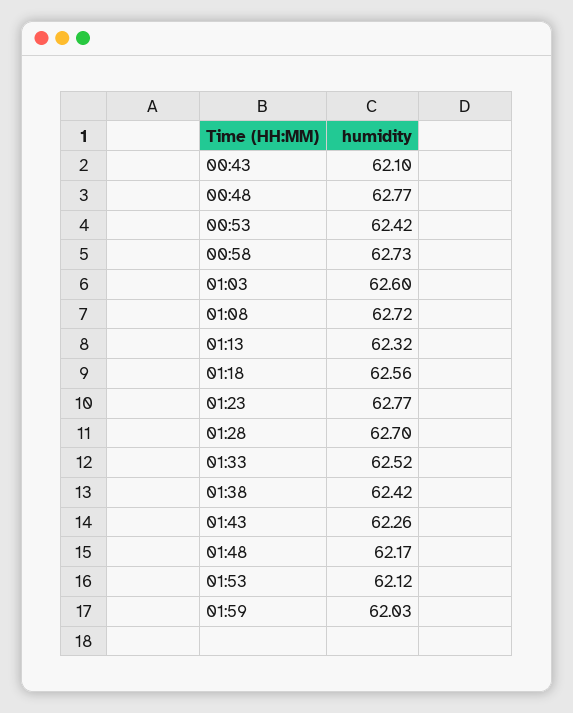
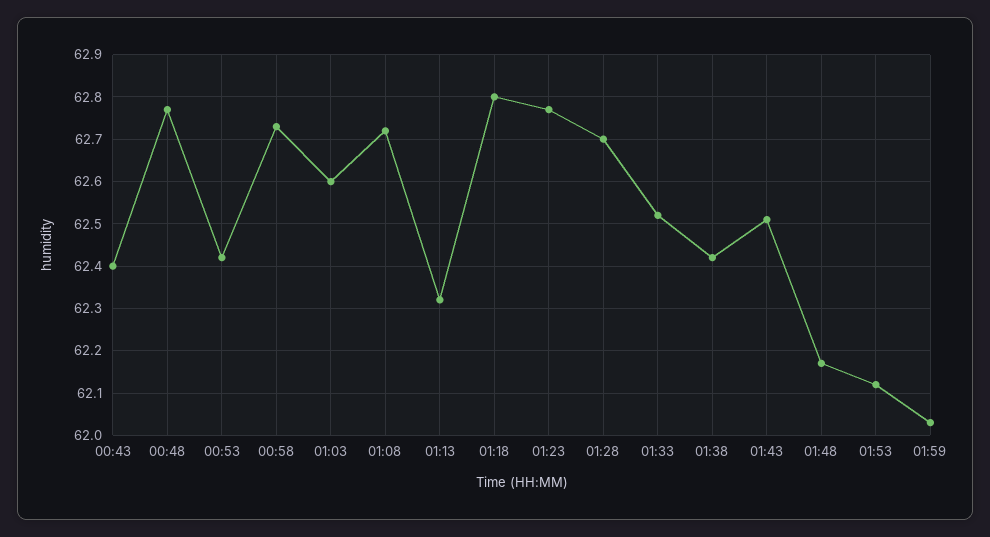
00:43: 62.1 -> 62.4
01:18: 62.56 -> 62.8
01:43: 62.26 -> 62.5

